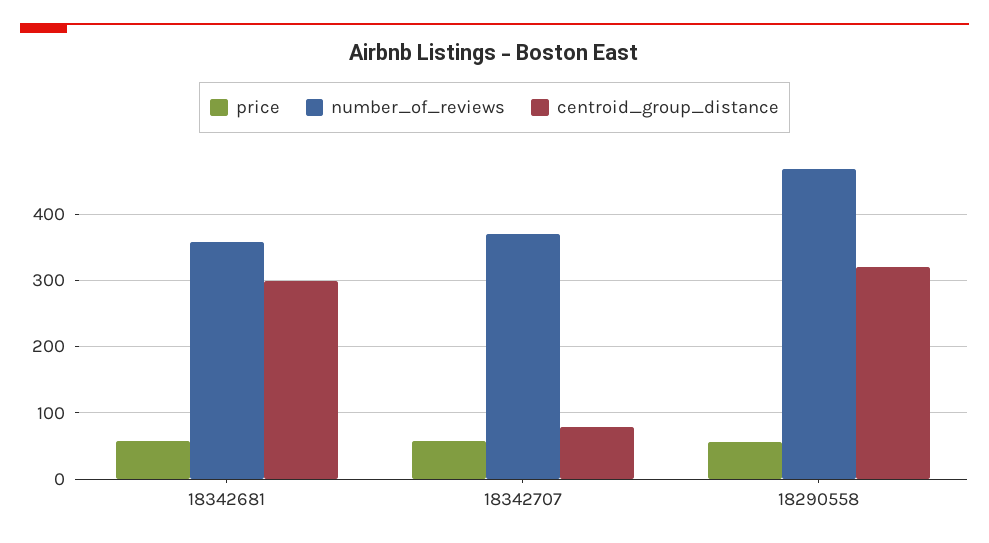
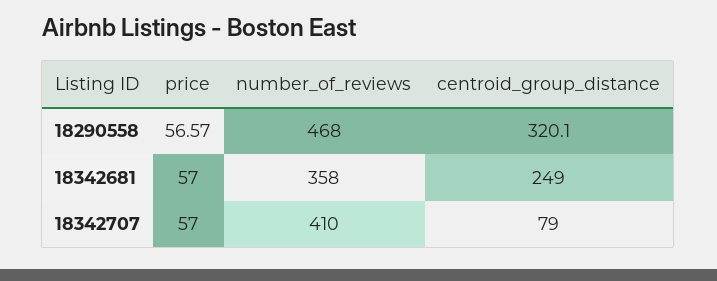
centroid_group_distance, 18342681: 300 -> 249
number_of_reviews, 18342707: 370 -> 410

